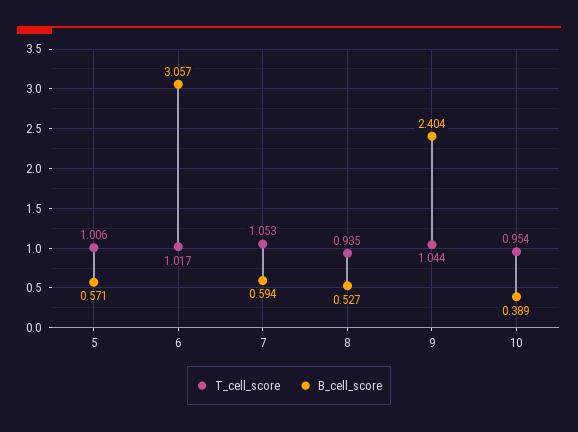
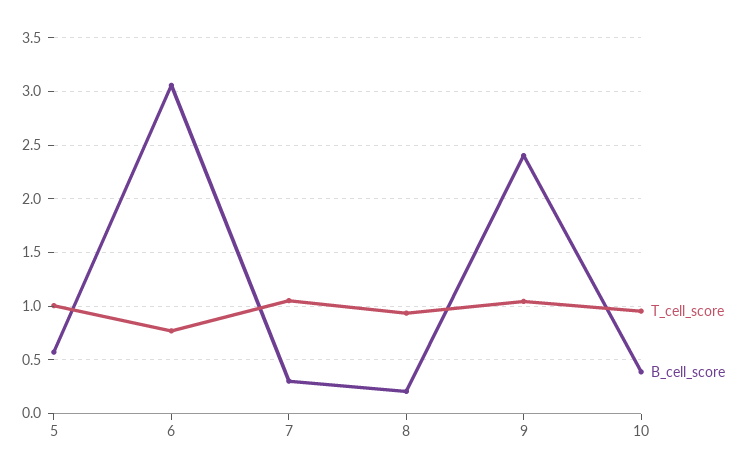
T_cell_score, 6: 1.017 -> 0.8
B_cell_score, 7: 0.594 -> 0.3
B_cell_score, 8: 0.527 -> 0.2

